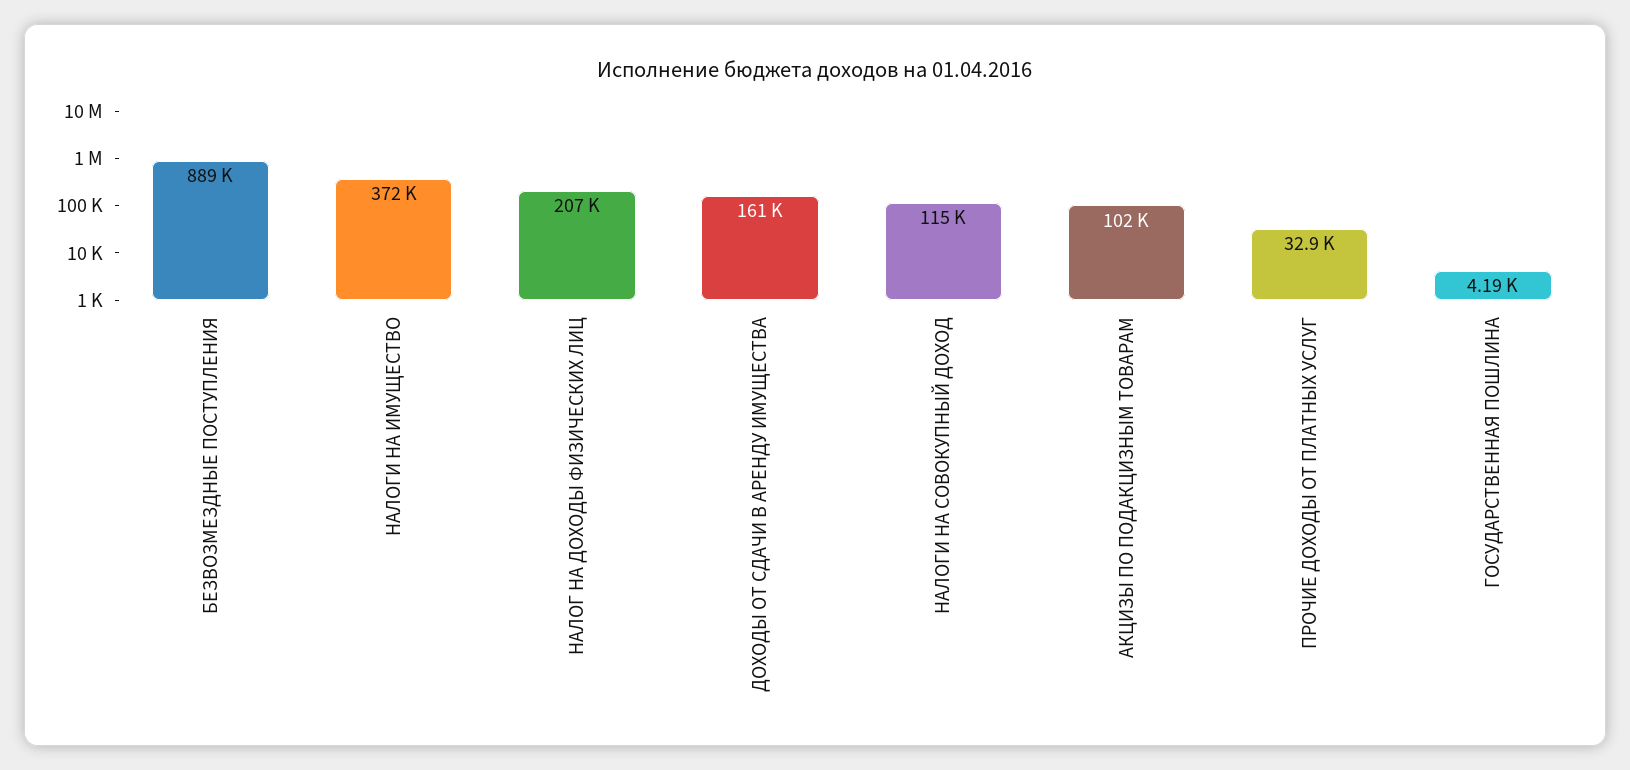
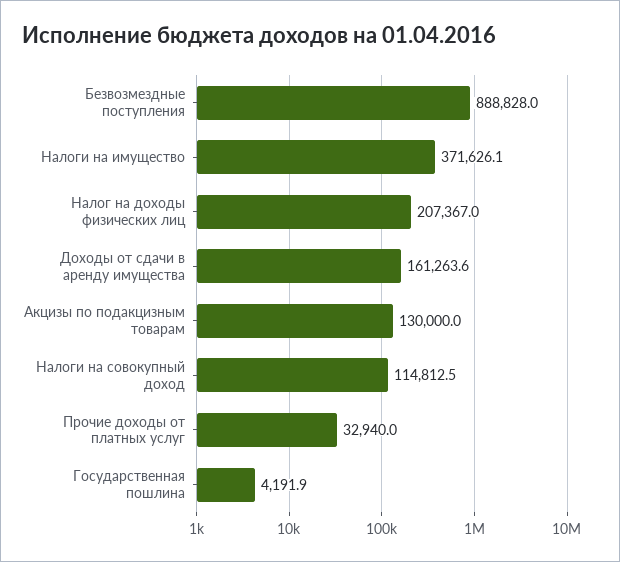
АКЦИЗЫ ПО ПОДАКЦИЗНЫМ ТОВАРАМ: 102000 -> 130000

